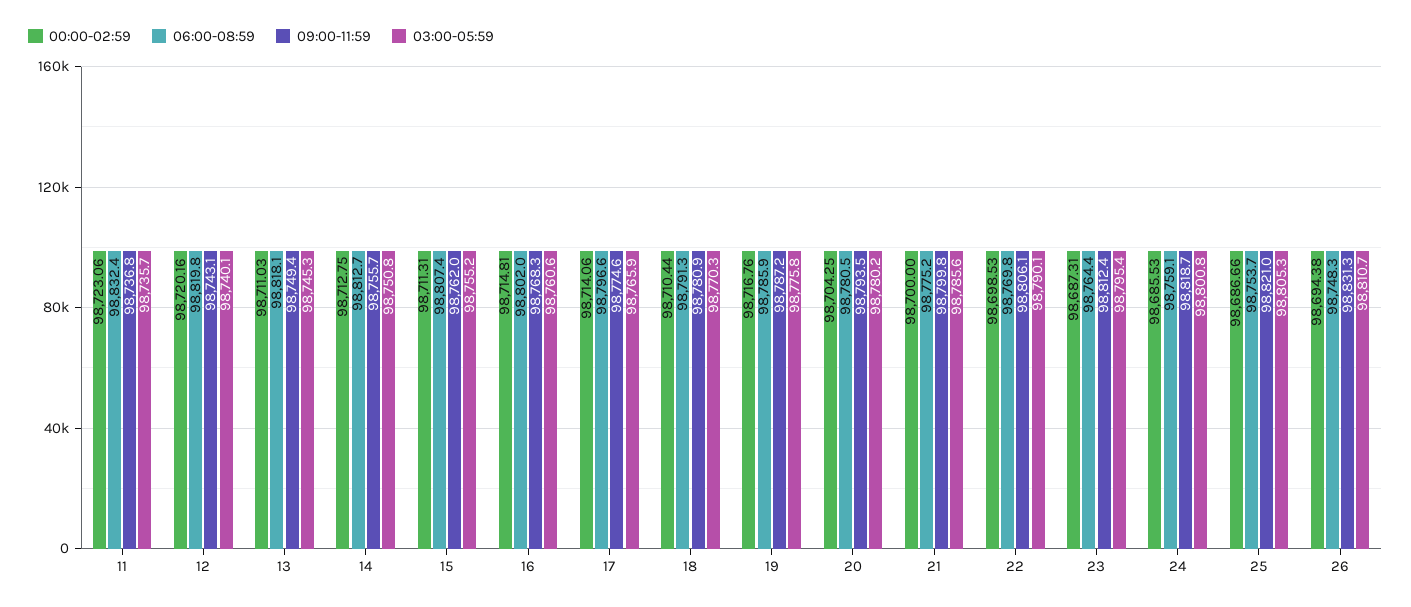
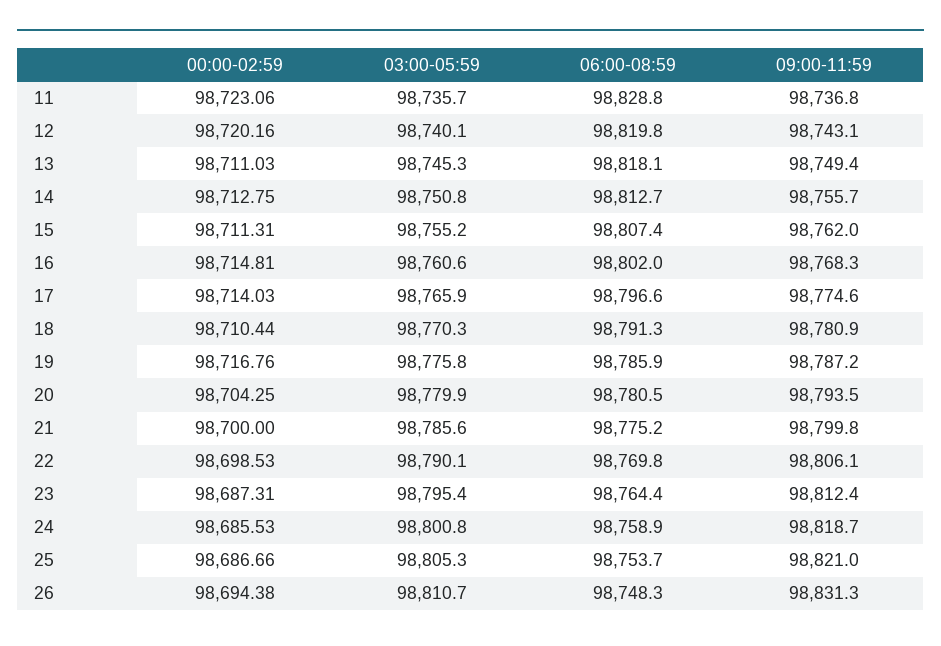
06:00-08:59, 11: 98832.4 -> 98828.8
00:00-02:59, 17: 98714.06 -> 98714.03
03:00-05:59, 20: 98780.2 -> 98779.9
06:00-08:59, 24: 98759.1 -> 98758.9

